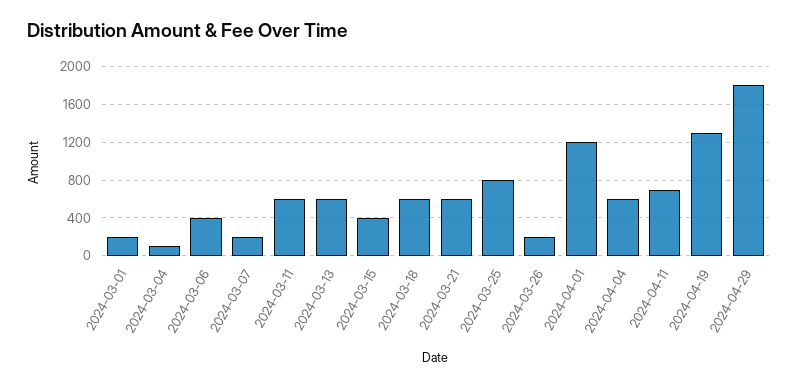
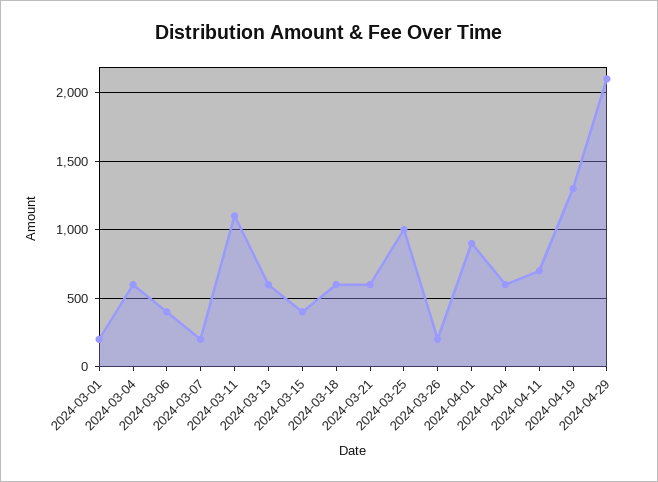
2024-03-04: 100 -> 600
2024-03-11: 600 -> 1100
2024-03-25: 800 -> 1000
2024-04-01: 1200 -> 900
2024-04-29: 1800 -> 2100

